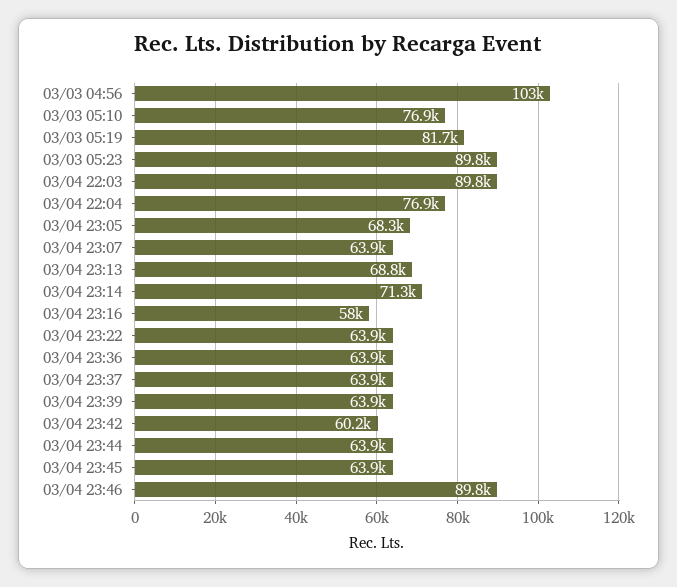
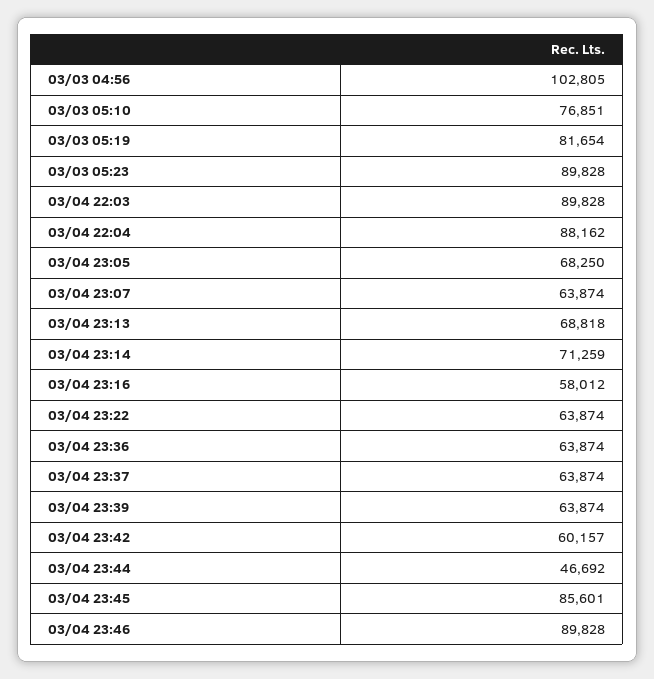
03/04 22:04: 76900 -> 88162
03/04 23:44: 63900 -> 46692
03/04 23:45: 63900 -> 85601

